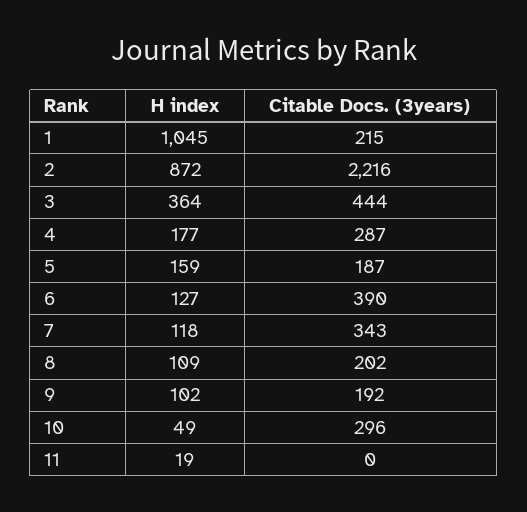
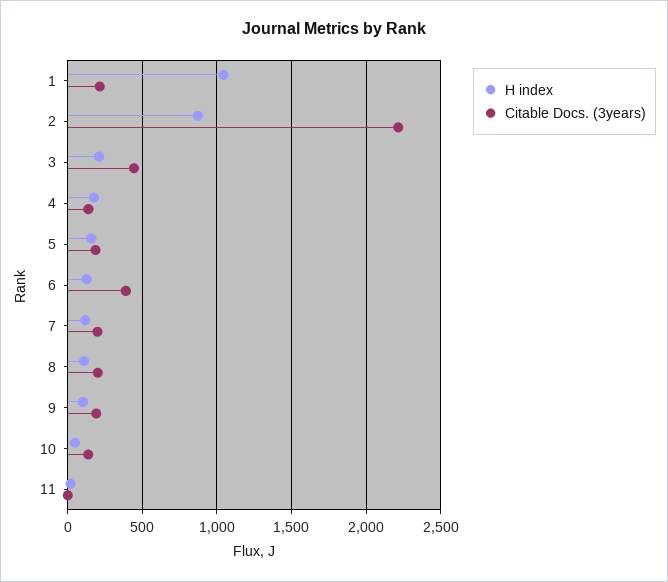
H index, 3: 364 -> 200
Citable Docs. (3years), 4: 287 -> 150
Citable Docs. (3years), 7: 343 -> 200
Citable Docs. (3years), 10: 296 -> 150

